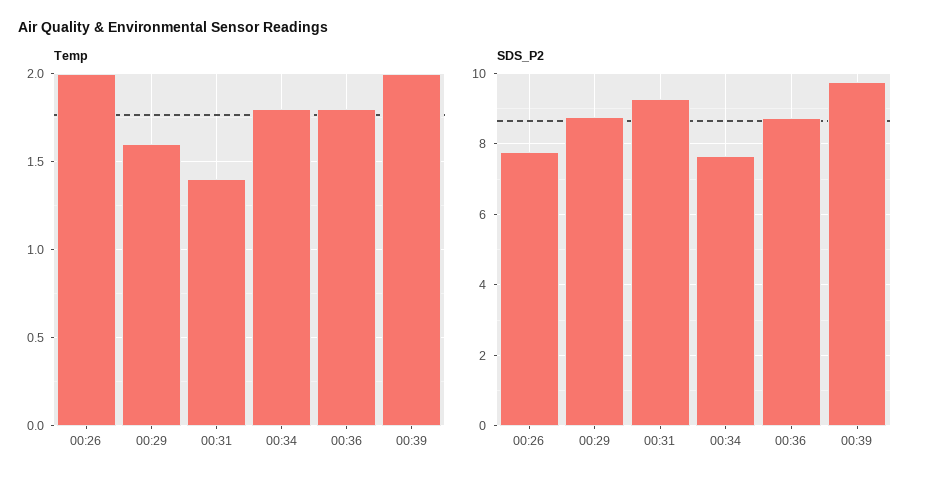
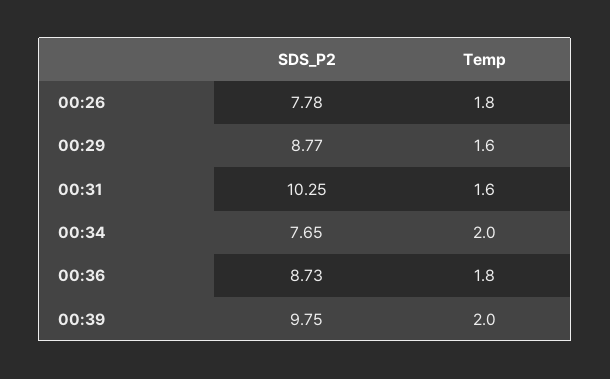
Temp, 00:26: 2 -> 1.8
Temp, 00:31: 1.4 -> 1.6
Temp, 00:34: 1.8 -> 2
SDS_P2, 00:31: 9.2 -> 10.25

